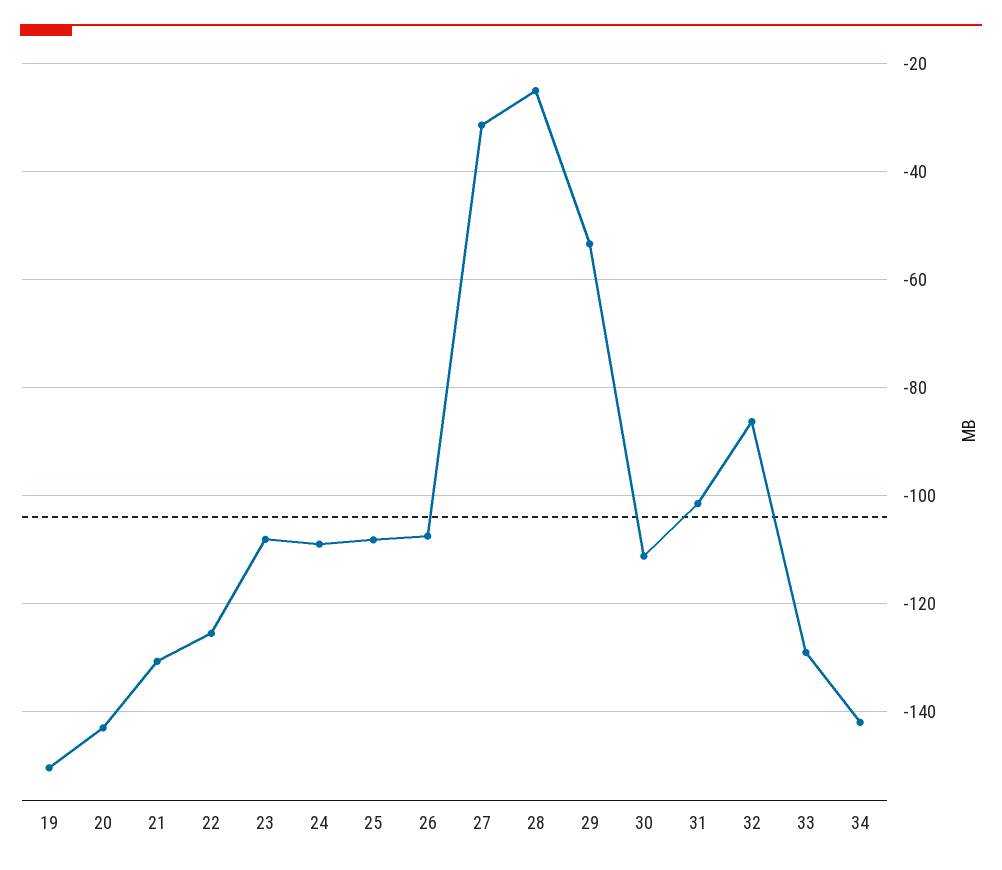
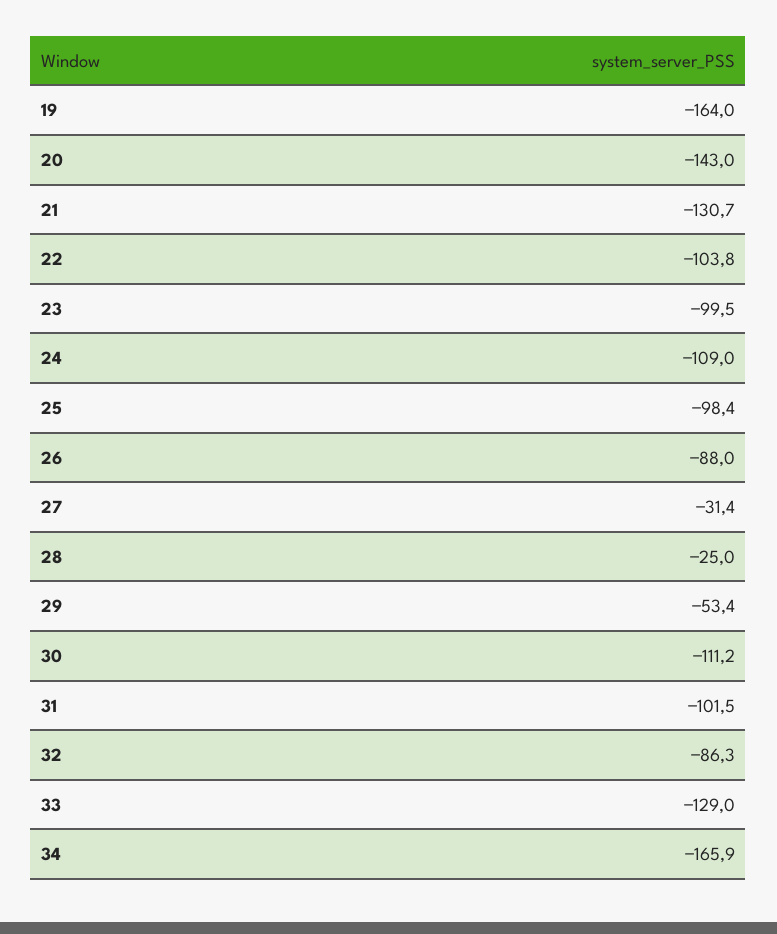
19: -150 -> -164
22: -126 -> -103.8
23: -108 -> -99.5
25: -108 -> -98.4
26: -108 -> -88
34: -142 -> -165.9

